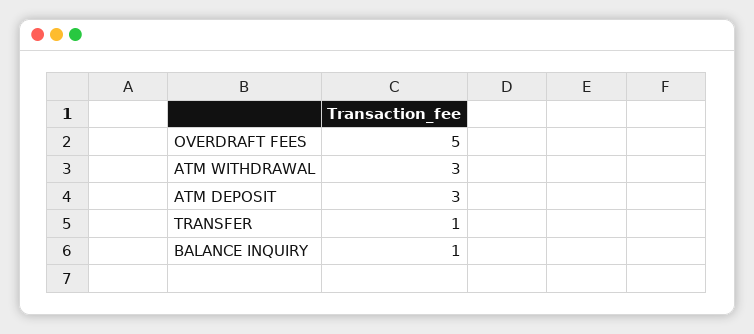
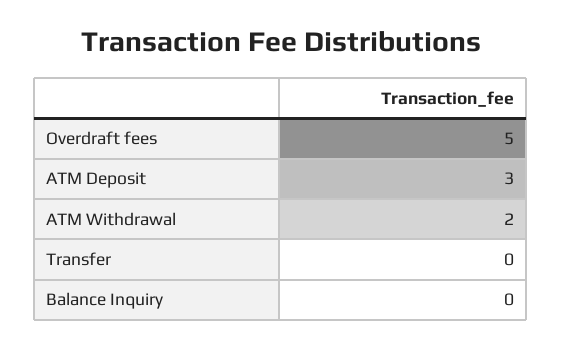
ATM WITHDRAWAL: 3 -> 2
TRANSFER: 1 -> 0
BALANCE INQUIRY: 1 -> 0

